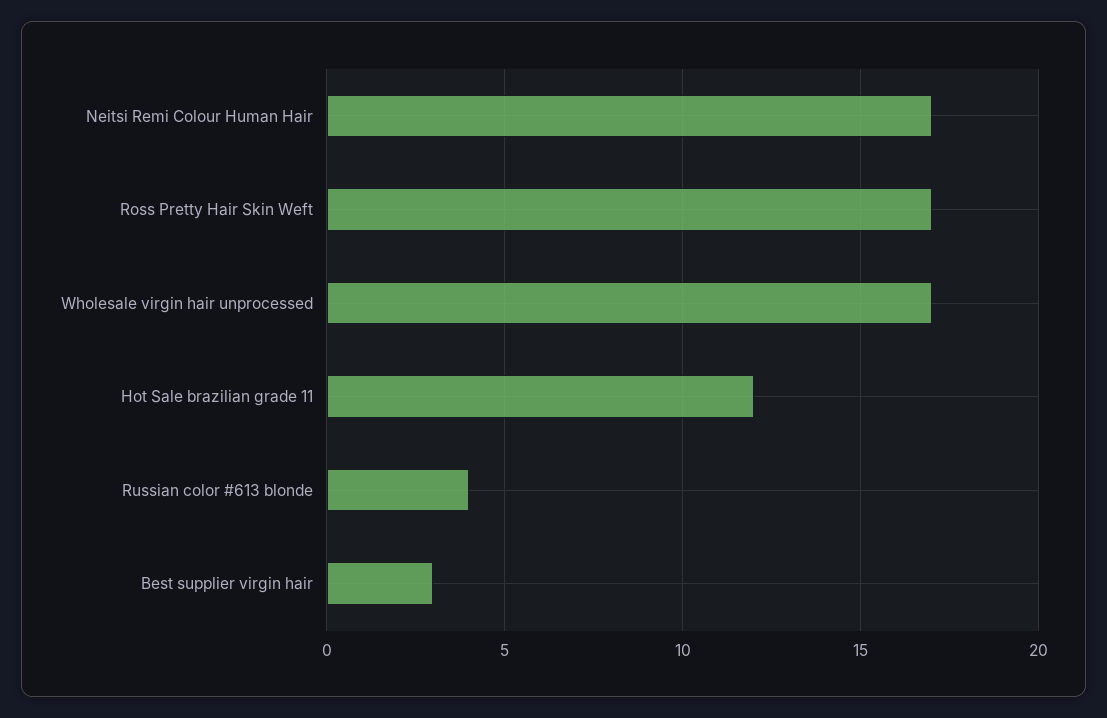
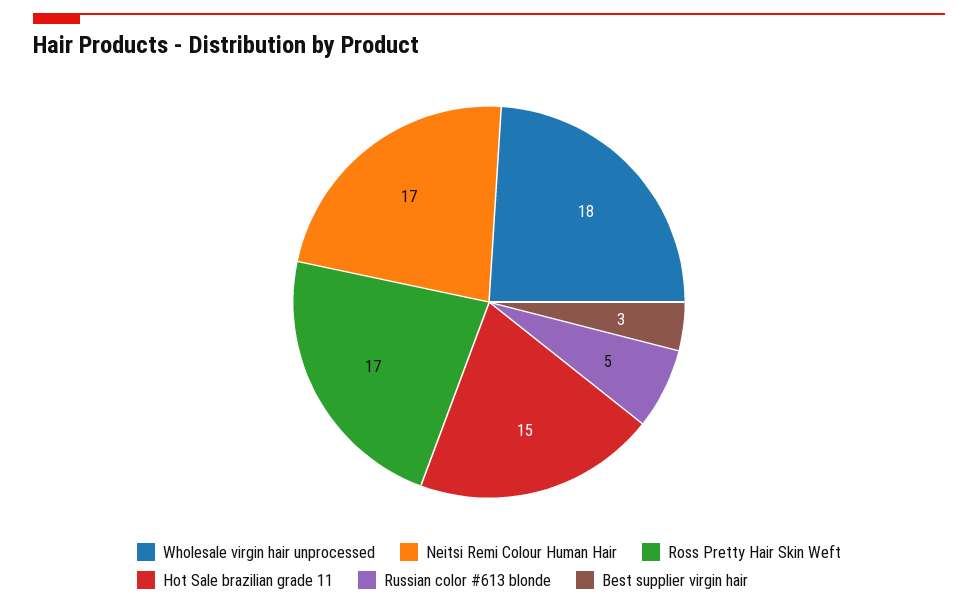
Wholesale virgin hair unprocessed: 17 -> 18
Hot Sale brazilian grade 11: 12 -> 15
Russian color #613 blonde: 4 -> 5

